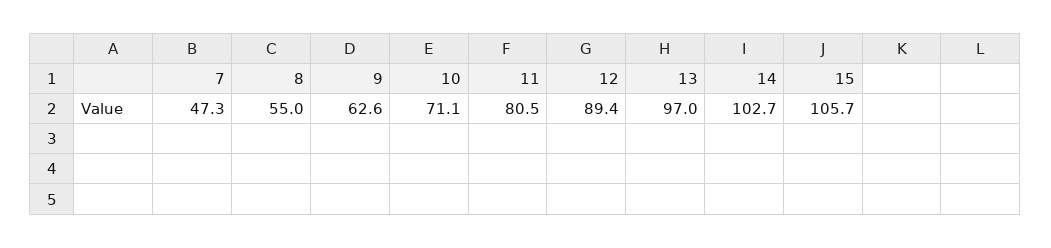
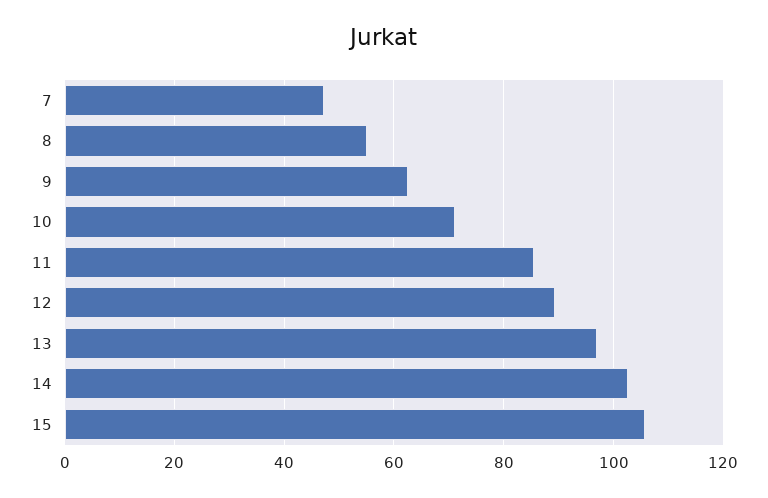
11: 80.5 -> 86

